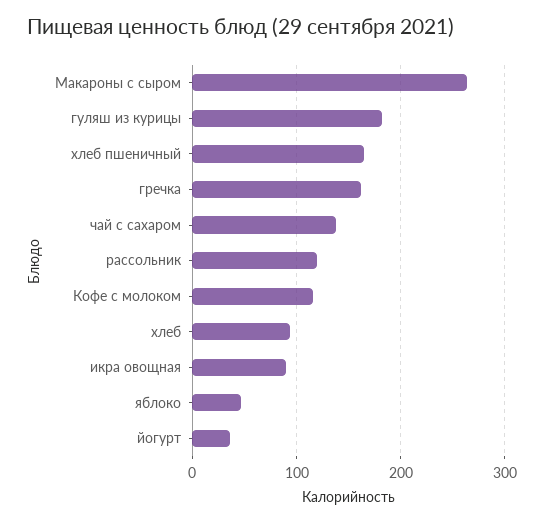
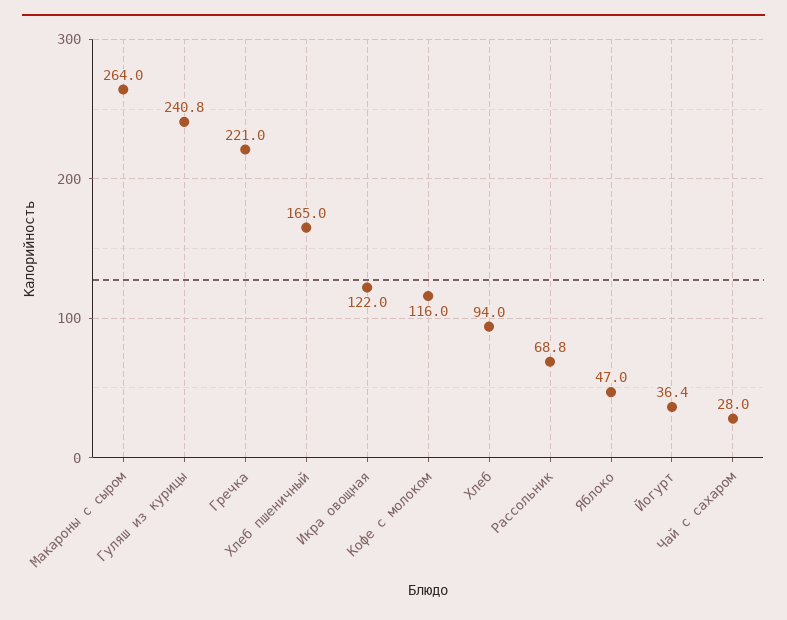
гуляш из курицы: 180 -> 240.8
гречка: 160 -> 221
чай с сахаром: 140 -> 28
рассольник: 120 -> 68.8
икра овощная: 90 -> 122

